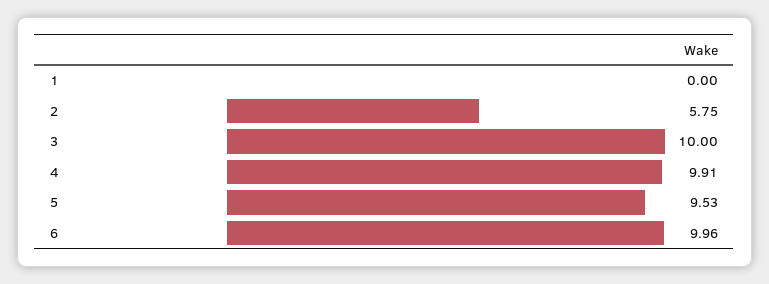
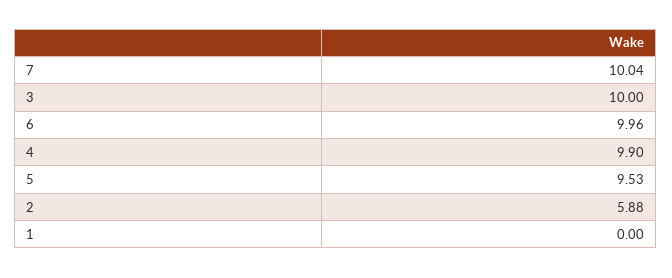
2: 5.75 -> 5.88
4: 9.91 -> 9.9
7: none -> 10.04

